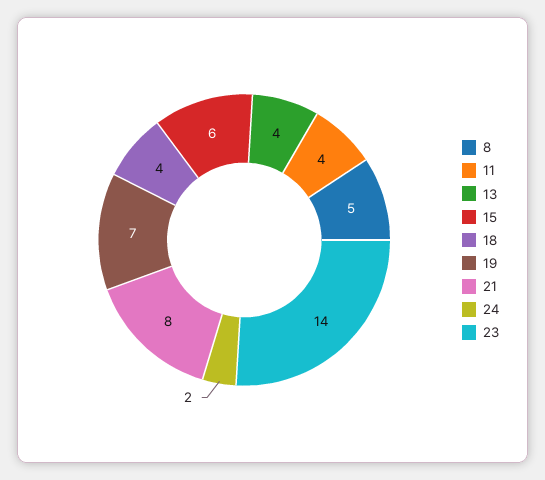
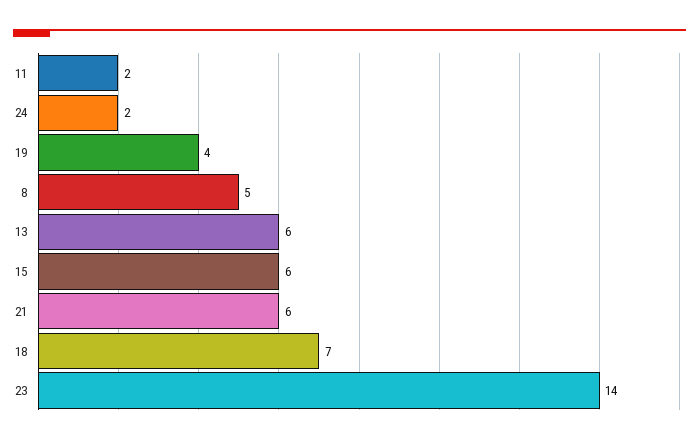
11: 4 -> 2
13: 4 -> 6
18: 4 -> 7
19: 7 -> 4
21: 8 -> 6

